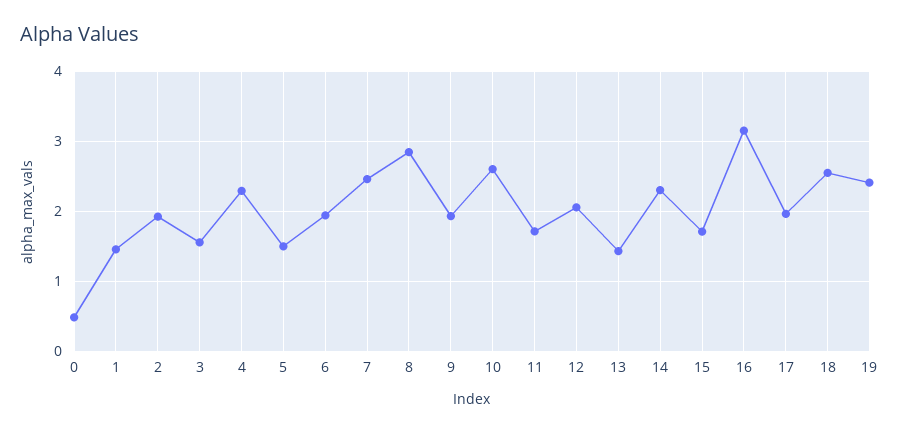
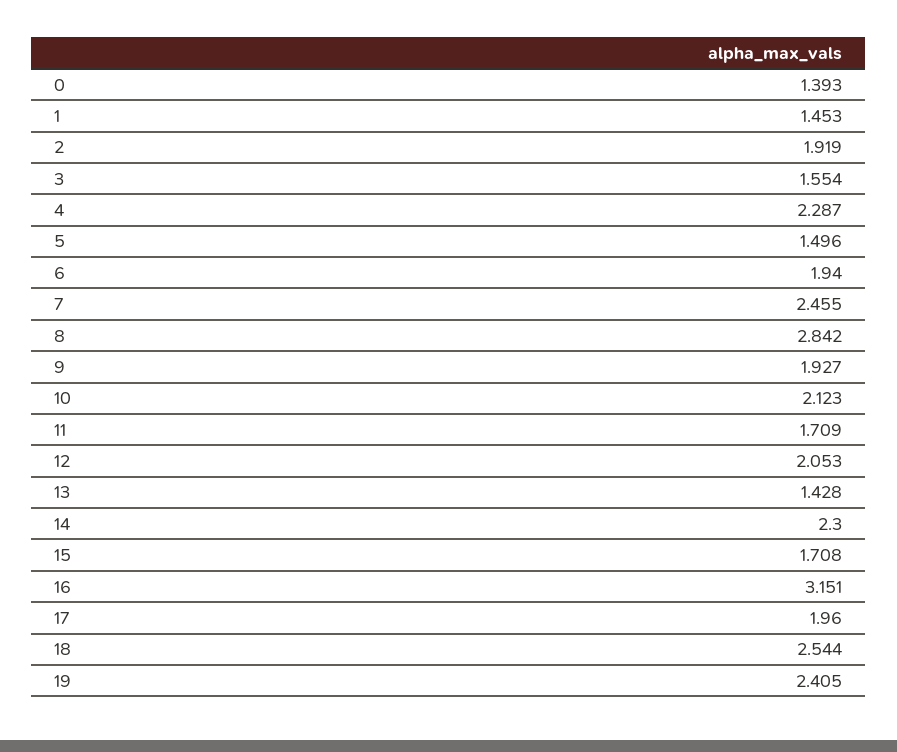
0: 0.5 -> 1.393
10: 2.6 -> 2.123

